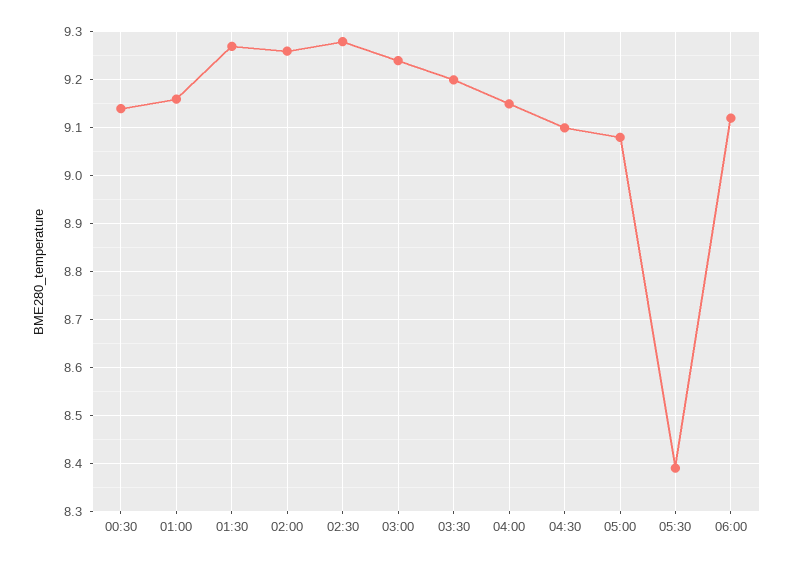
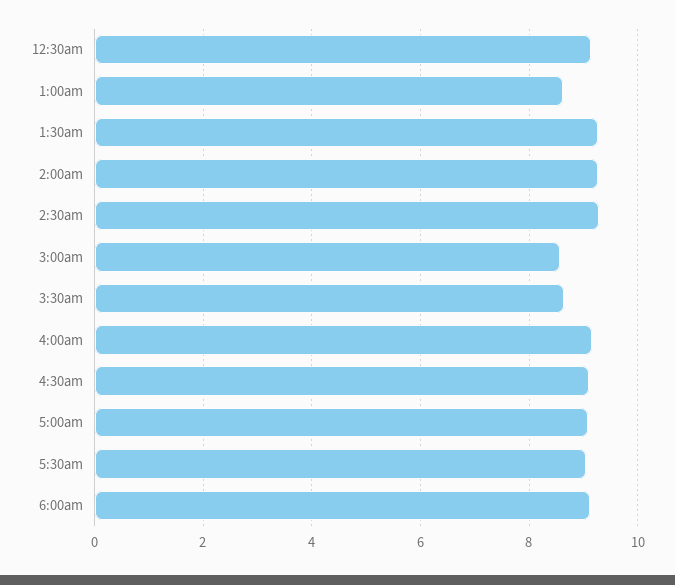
01:00: 9.15 -> 8.6
03:00: 9.25 -> 8.6
03:30: 9.2 -> 8.6
05:30: 8.4 -> 9

